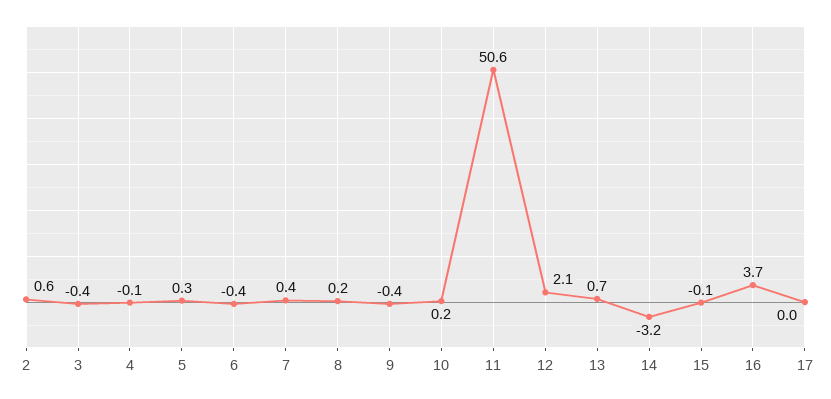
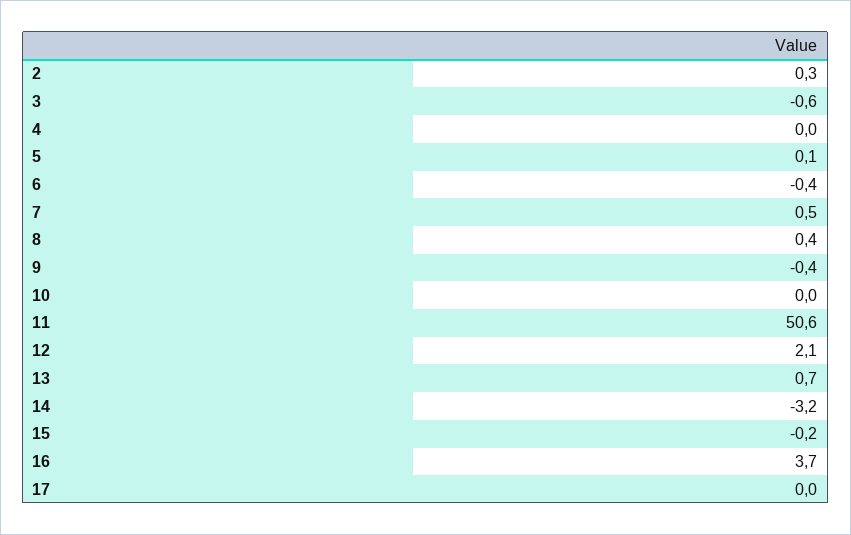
2: 0.6 -> 0.3
3: -0.4 -> -0.6
4: -0.1 -> 0
5: 0.3 -> 0.1
7: 0.4 -> 0.5
8: 0.2 -> 0.4
10: 0.2 -> 0
15: -0.1 -> -0.2

